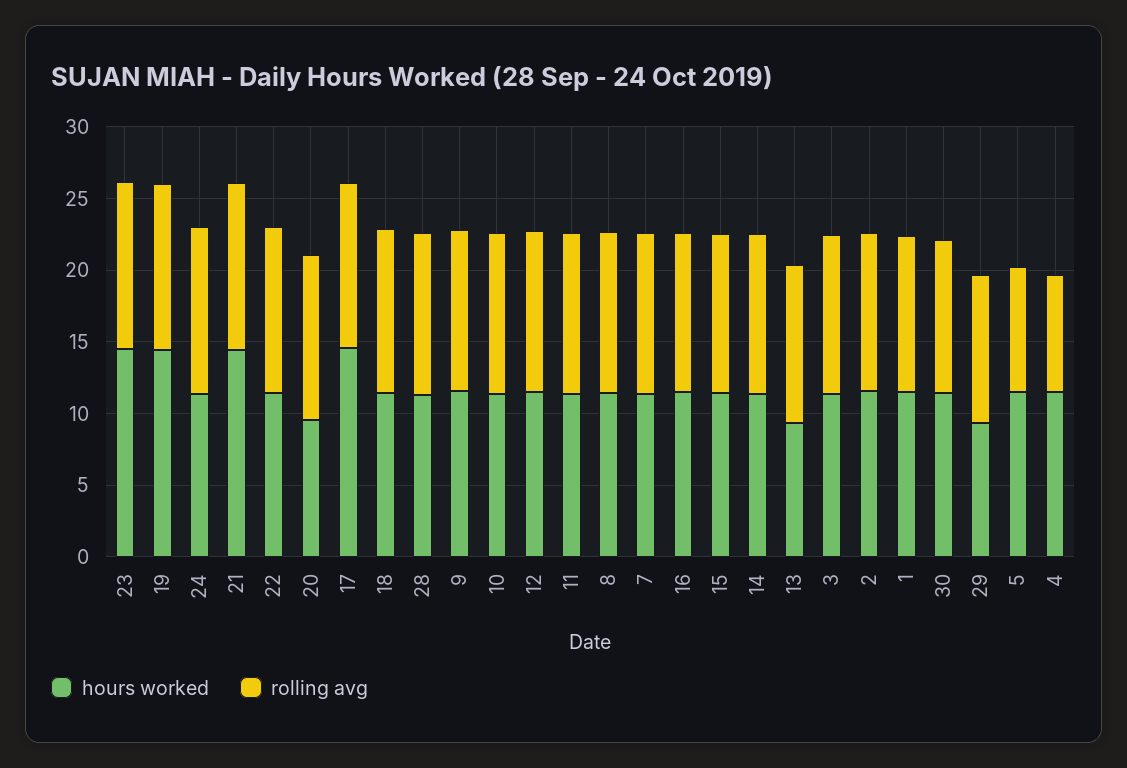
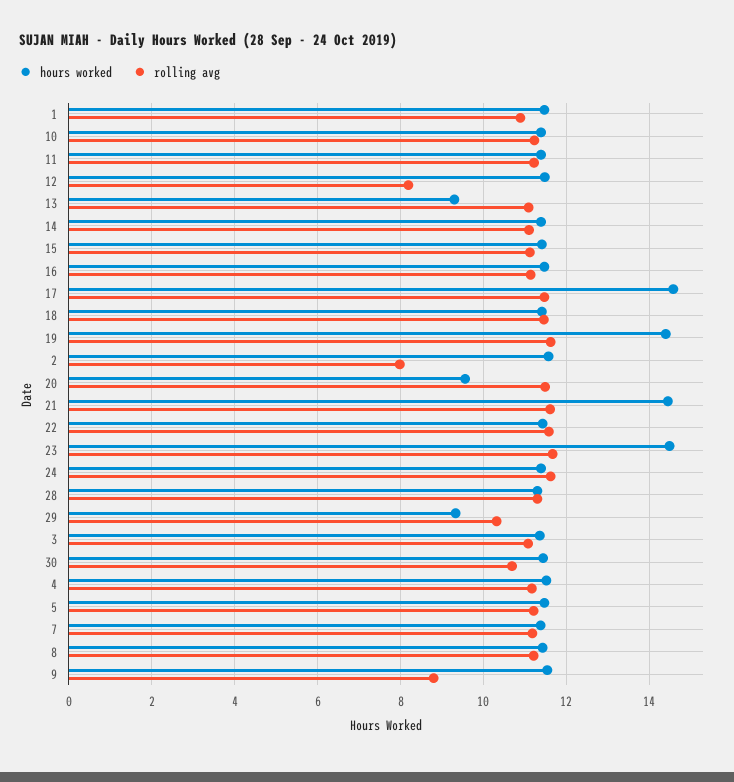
rolling avg, 9: 11 -> 8.8
rolling avg, 12: 11 -> 8.2
rolling avg, 2: 11 -> 8
rolling avg, 5: 9 -> 11.2
rolling avg, 4: 8 -> 11.2

